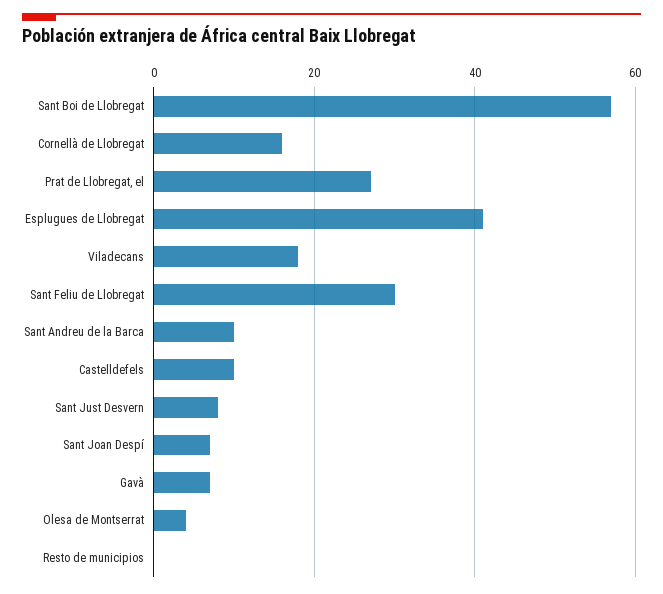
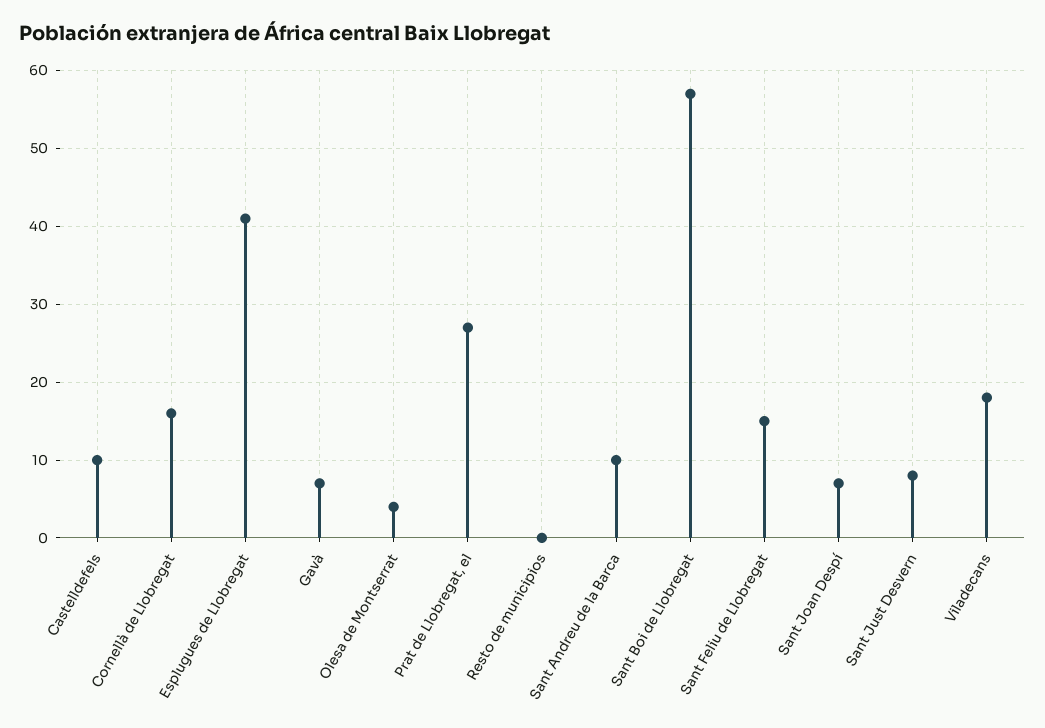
Sant Feliu de Llobregat: 30 -> 15

